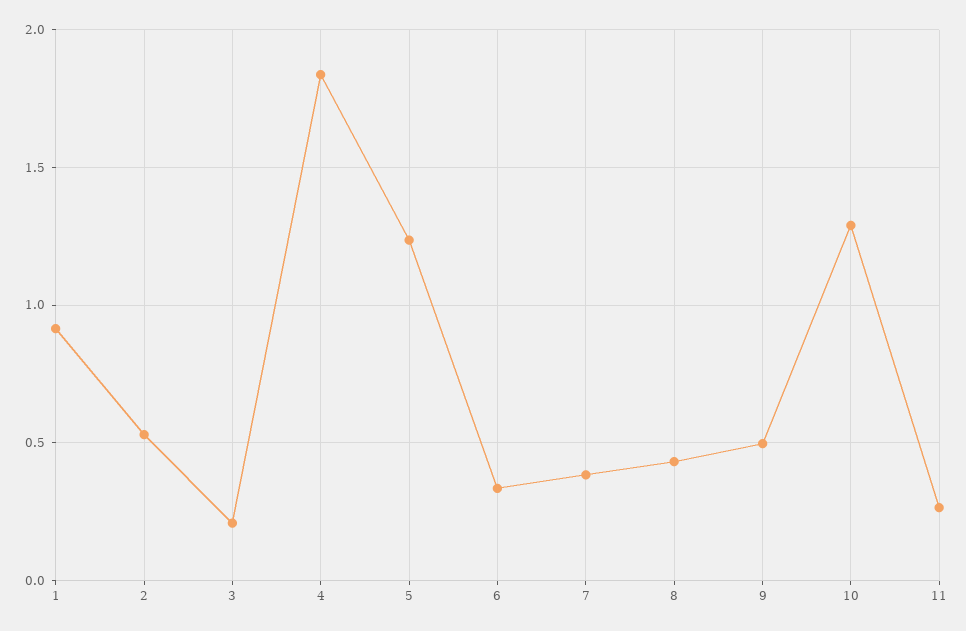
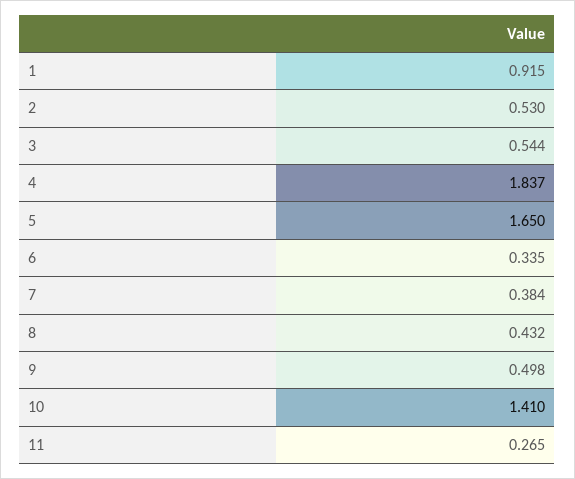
3: 0.2 -> 0.544
5: 1.25 -> 1.65
10: 1.3 -> 1.41

